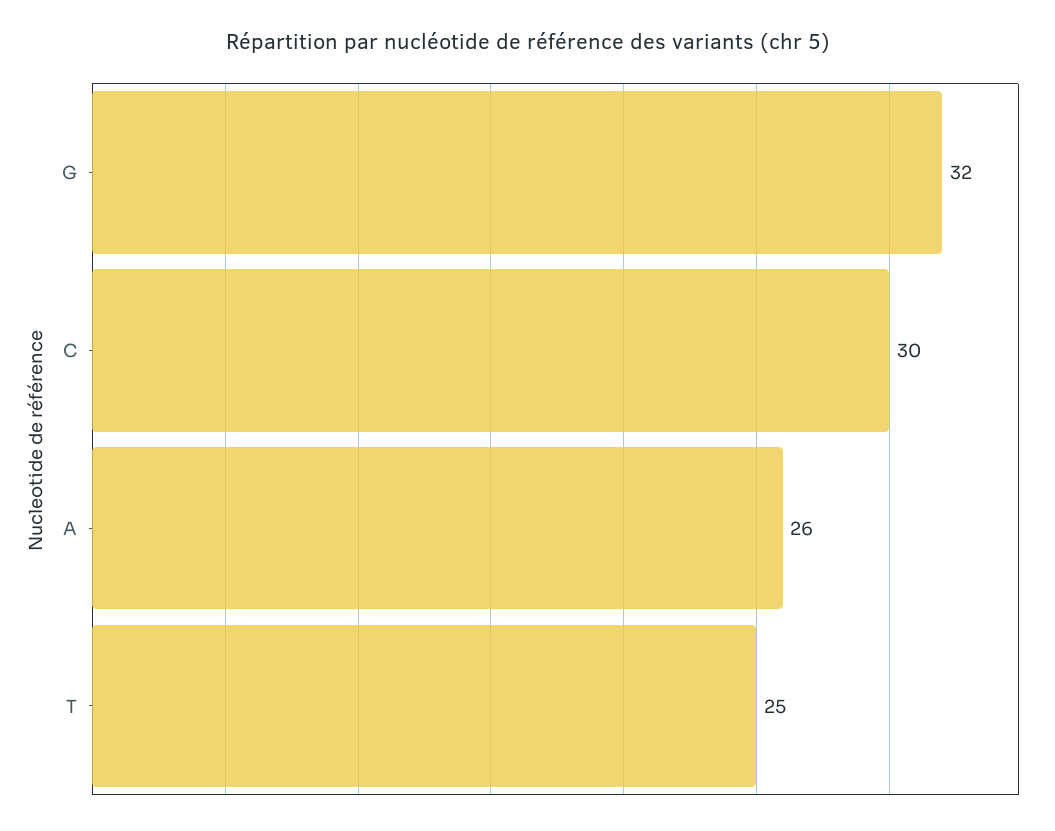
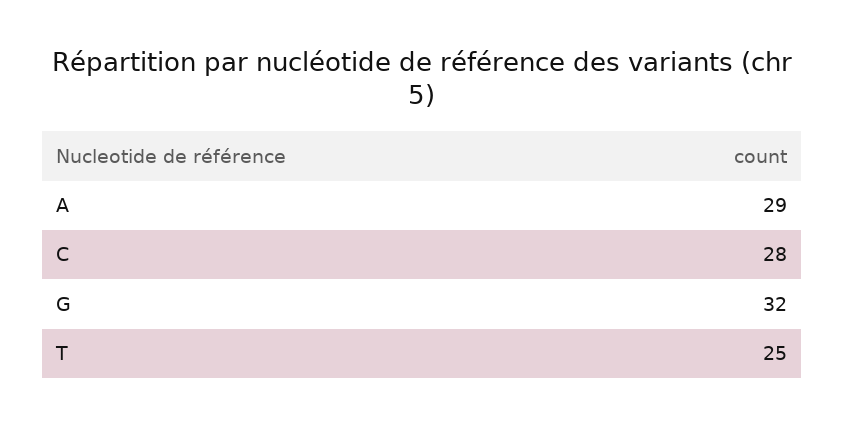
C: 30 -> 28
A: 26 -> 29

